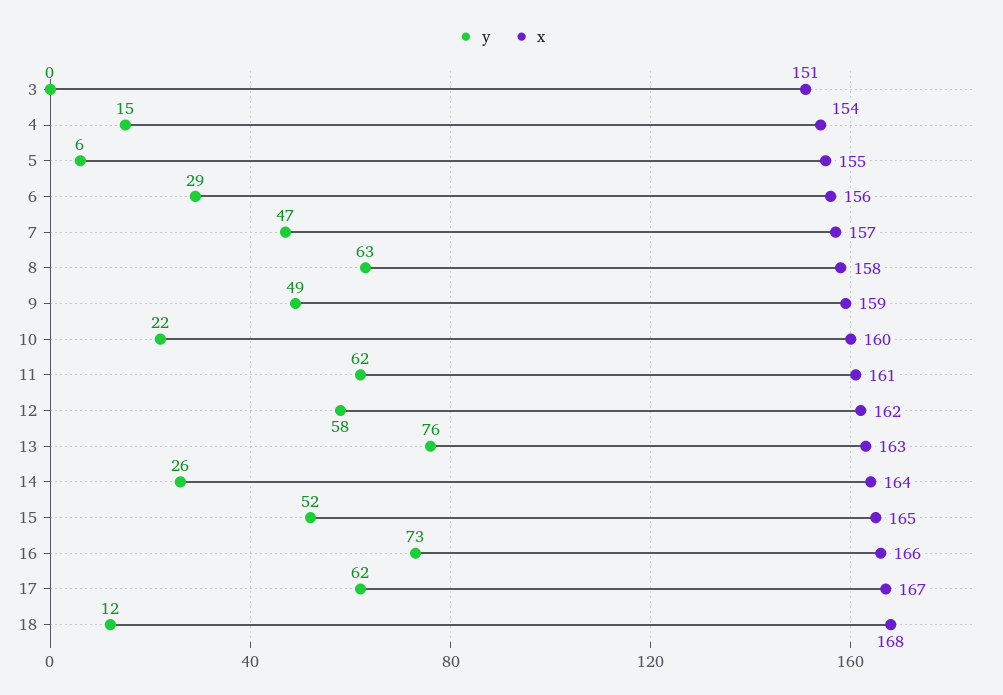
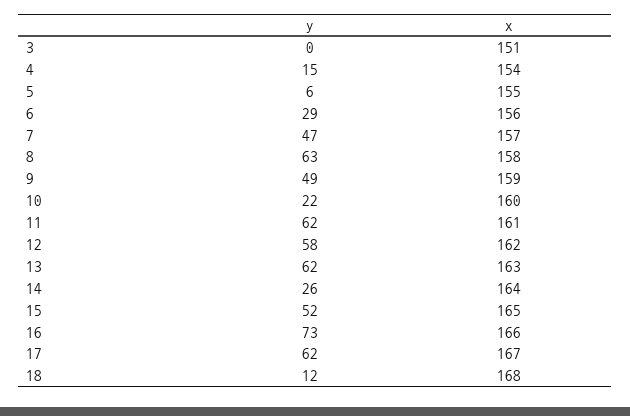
y, 13: 76 -> 62

